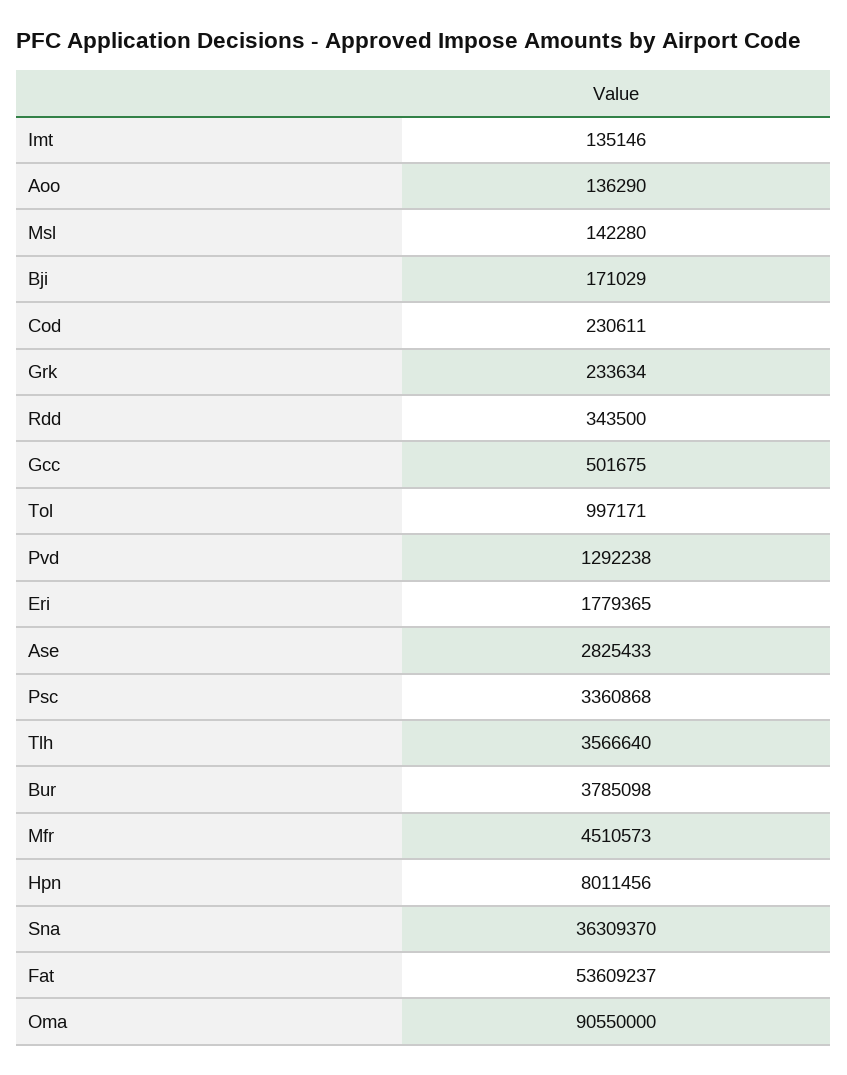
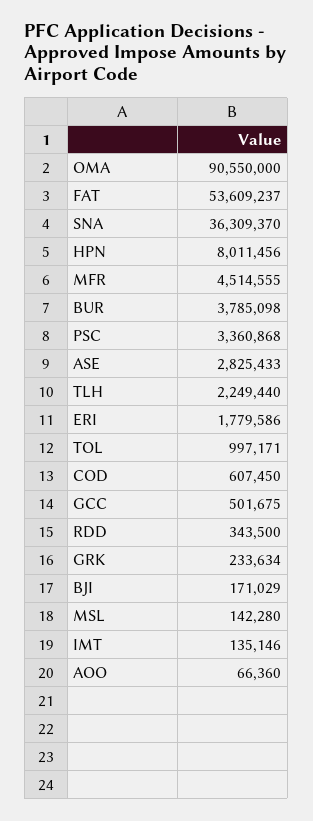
Aoo: 136290 -> 66360
Cod: 230611 -> 607450
Pvd: 1292238 -> none
Eri: 1779365 -> 1779586
Tlh: 3566640 -> 2249440
Mfr: 4510573 -> 4514555

